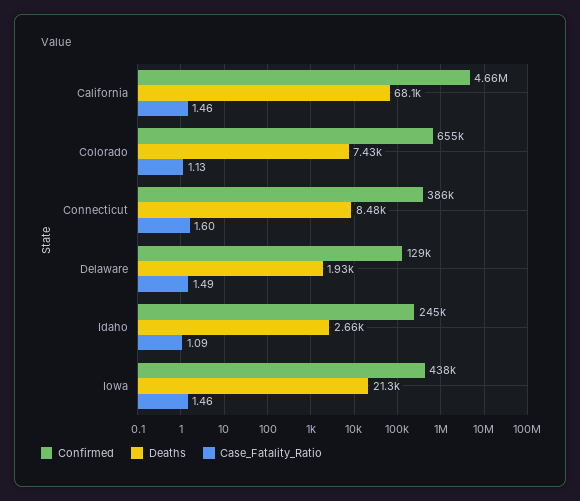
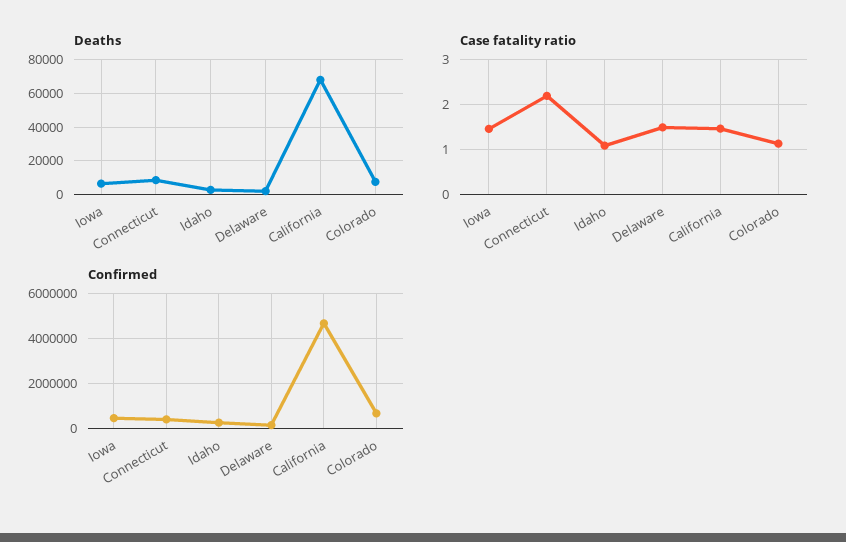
Case_Fatality_Ratio, Connecticut: 1.6 -> 2.2
Deaths, Iowa: 21300 -> 5000

